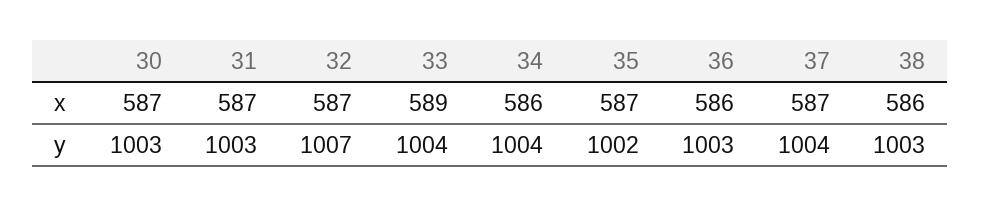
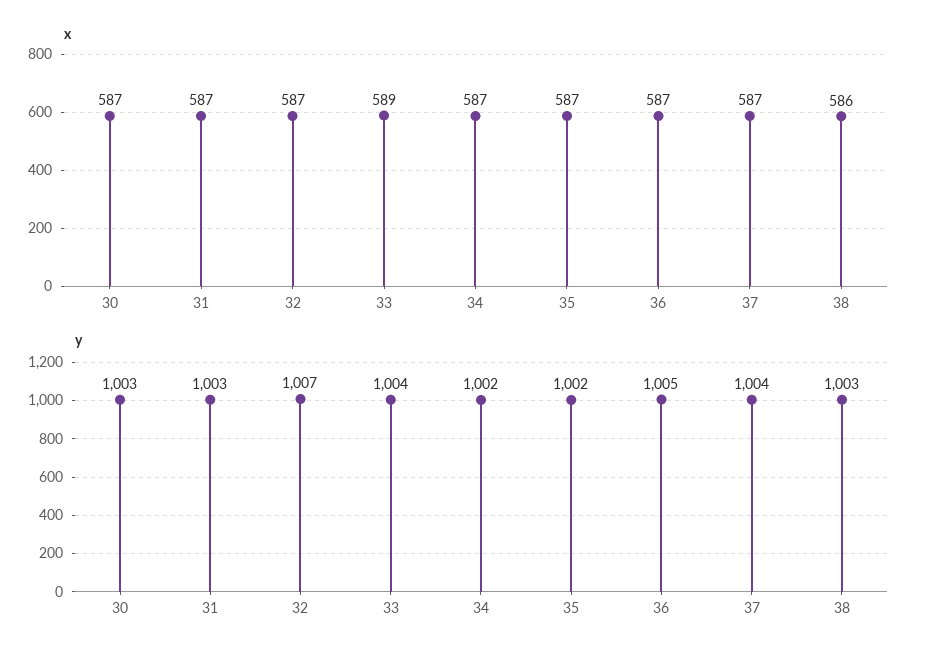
x, 34: 586 -> 587
x, 36: 586 -> 587
y, 34: 1004 -> 1002
y, 36: 1003 -> 1005

